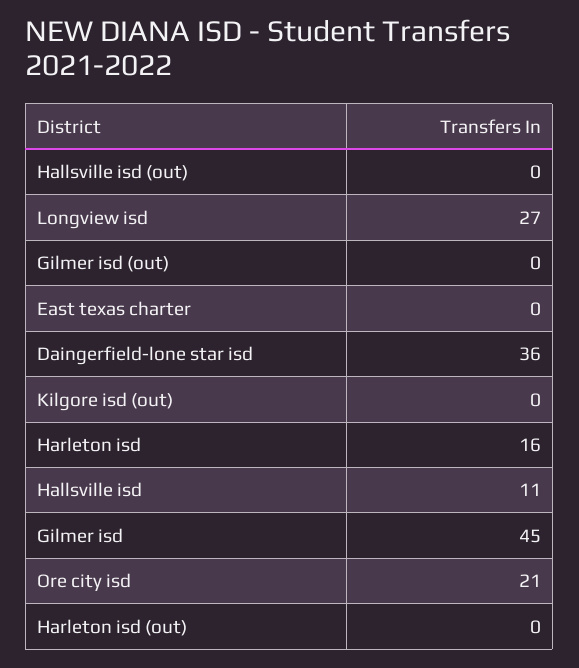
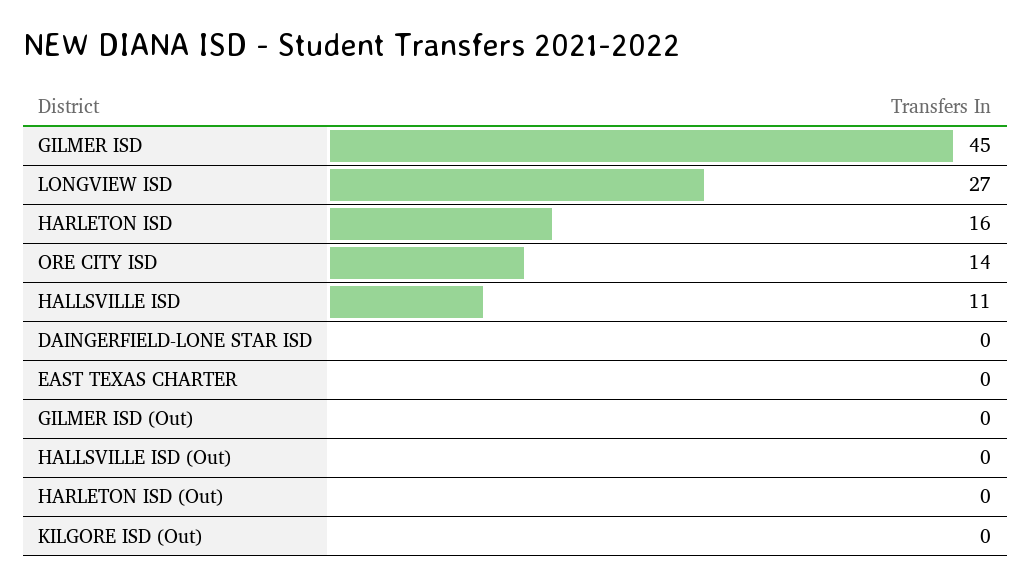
Daingerfield-lone star isd: 36 -> 0
Ore city isd: 21 -> 14

